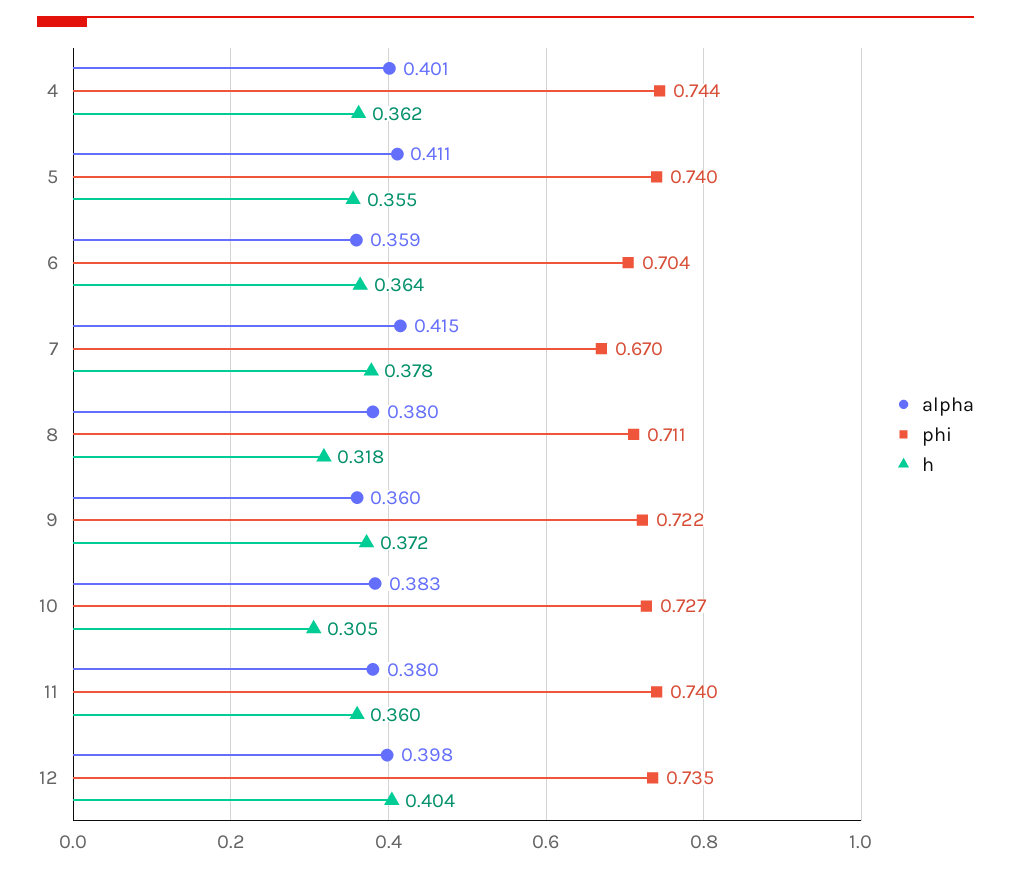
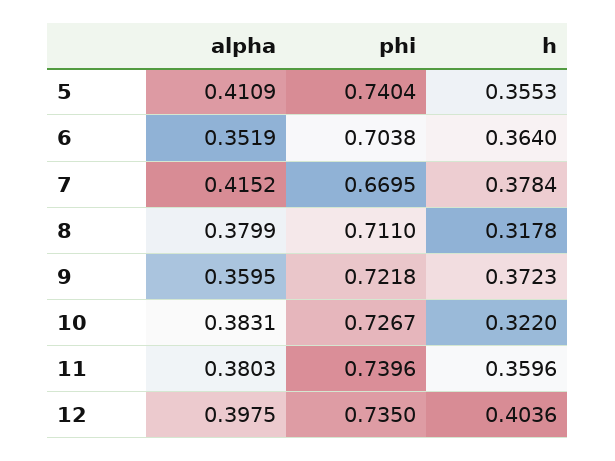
alpha, 4: 0.401 -> none
phi, 4: 0.744 -> none
h, 4: 0.362 -> none
alpha, 6: 0.359 -> 0.3519
h, 10: 0.305 -> 0.322

